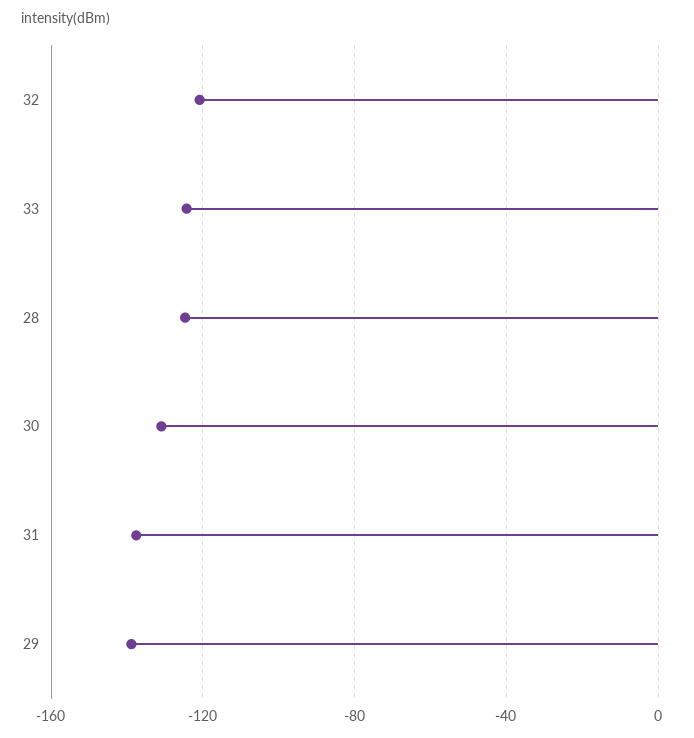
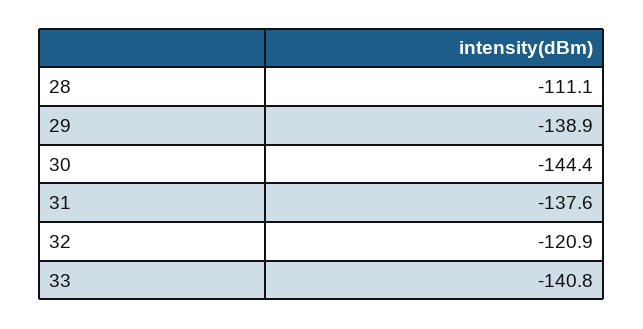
33: -125 -> -140.8
28: -125 -> -111.1
30: -130 -> -144.4

